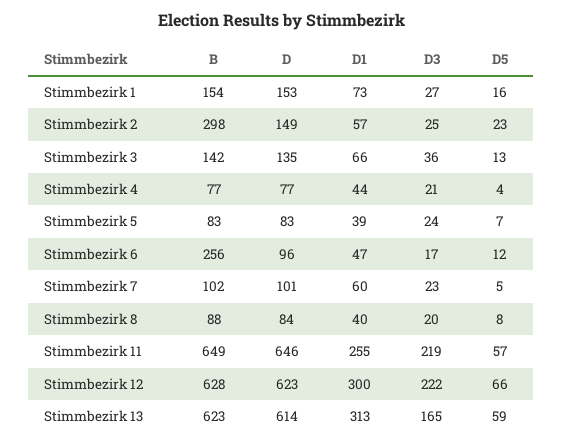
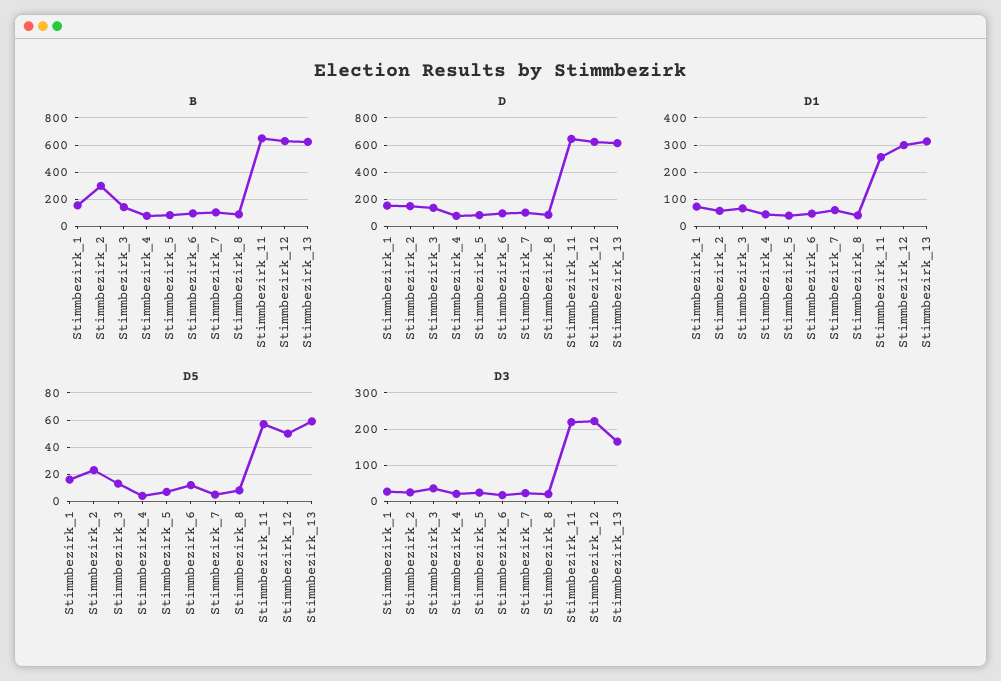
B, Stimmbezirk 6: 256 -> 100
D5, Stimmbezirk 12: 66 -> 50

